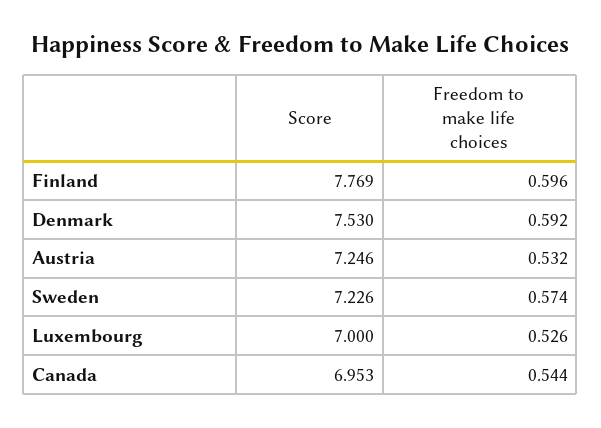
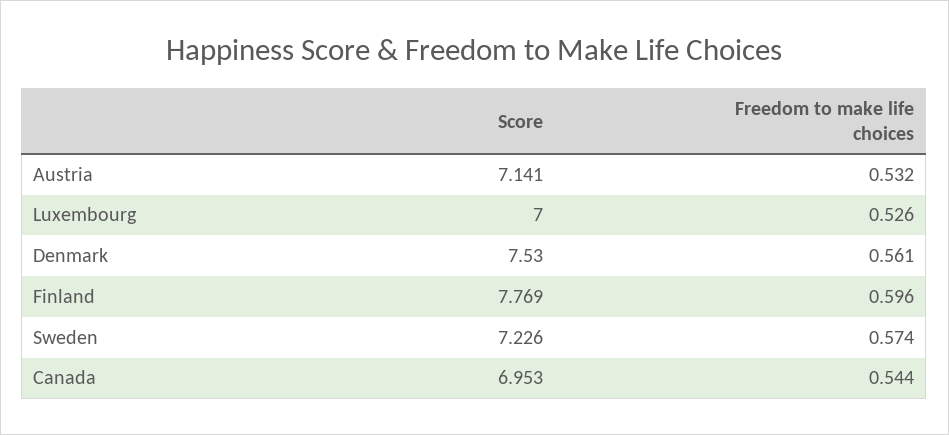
Freedom to make life choices, Denmark: 0.592 -> 0.561
Score, Austria: 7.246 -> 7.141

